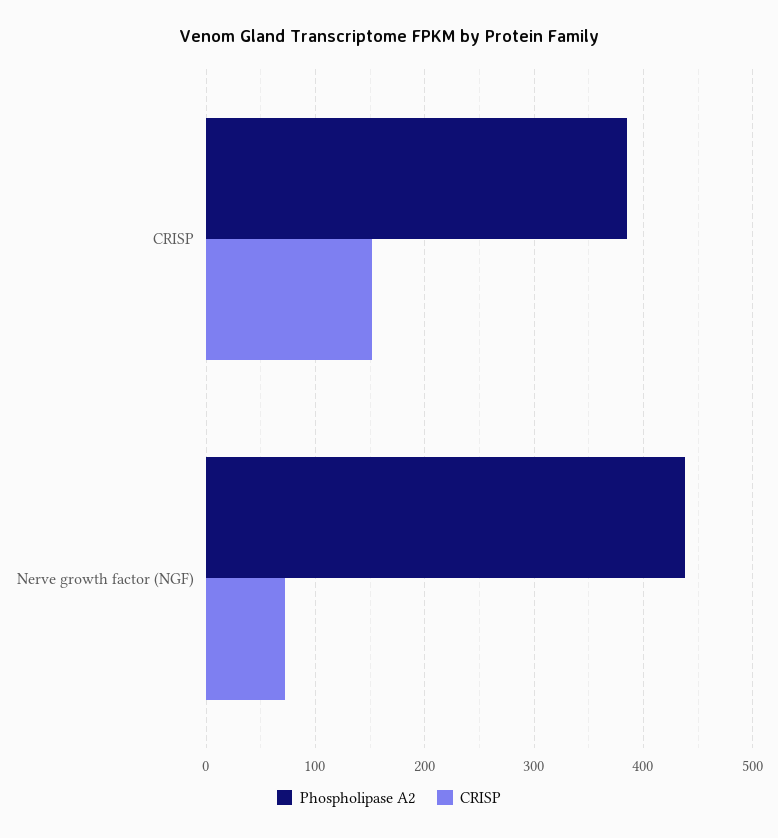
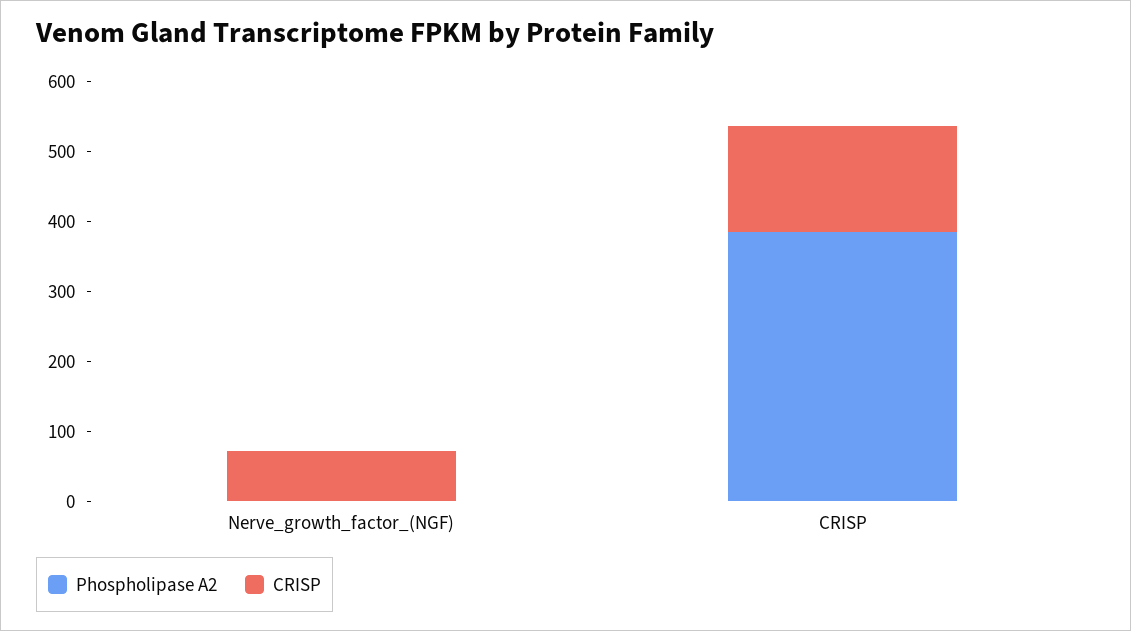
Phospholipase A2, Nerve growth factor (NGF): 440 -> 0

